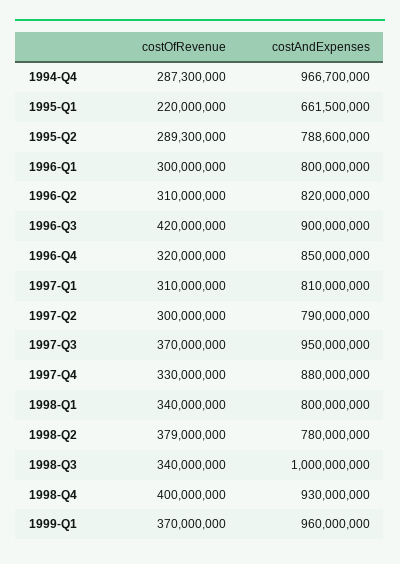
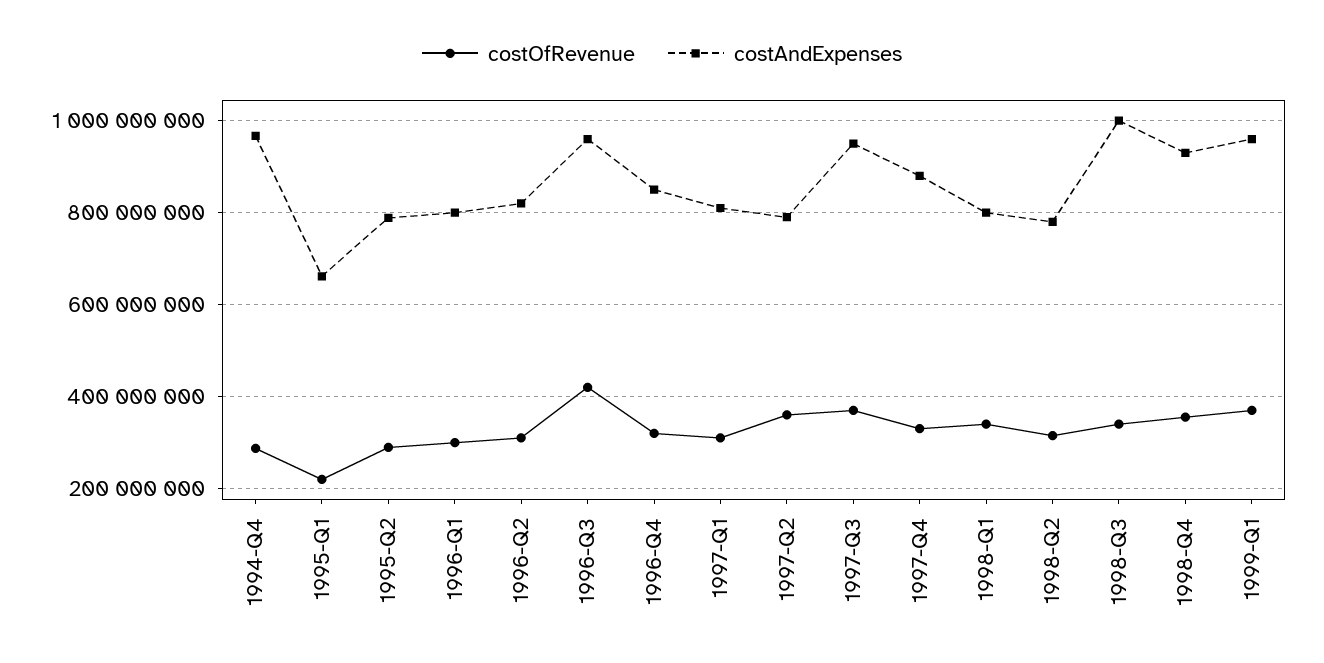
costAndExpenses, 1996-Q3: 900000000 -> 960000000
costOfRevenue, 1997-Q2: 300000000 -> 360000000
costOfRevenue, 1998-Q2: 379000000 -> 320000000
costOfRevenue, 1998-Q4: 400000000 -> 360000000

